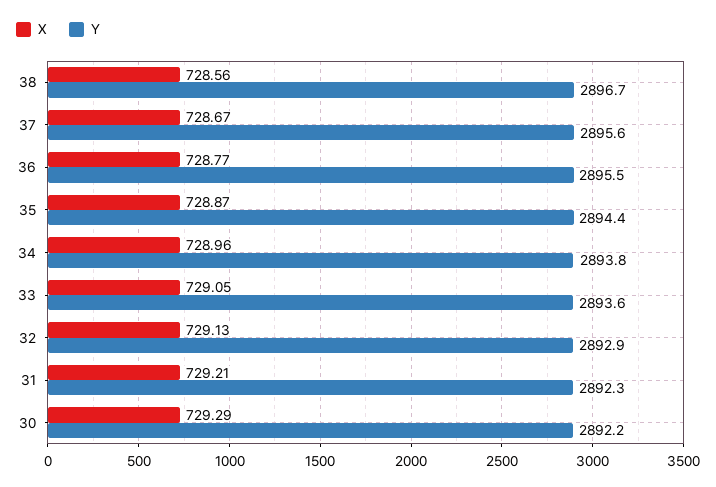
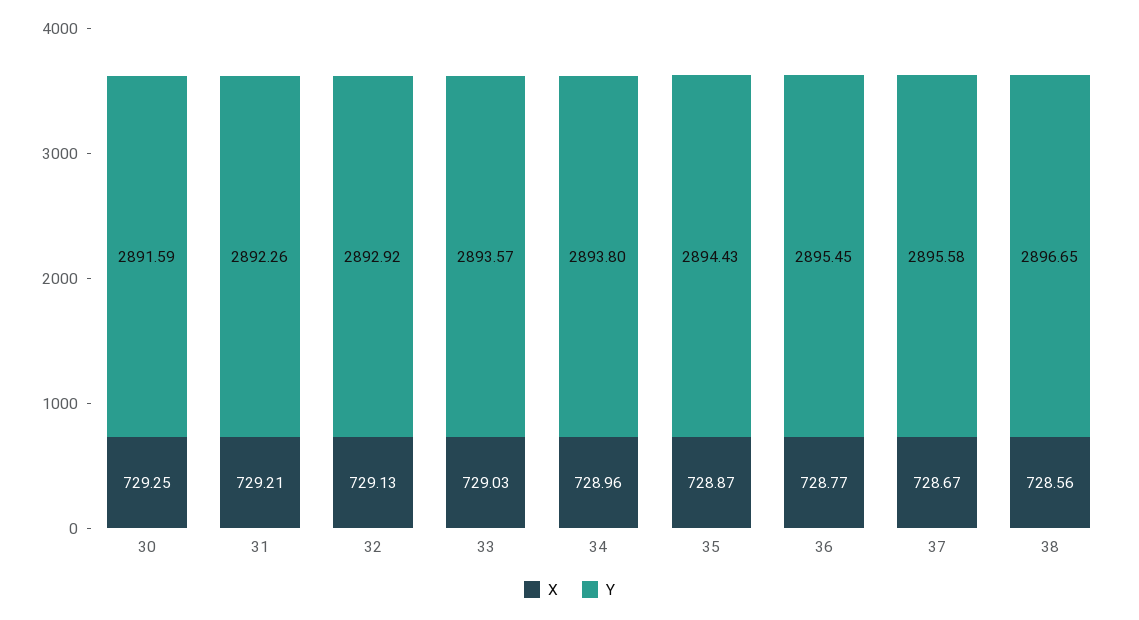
X, 33: 729.05 -> 729.03
X, 30: 729.29 -> 729.25
Y, 30: 2892.2 -> 2891.59

